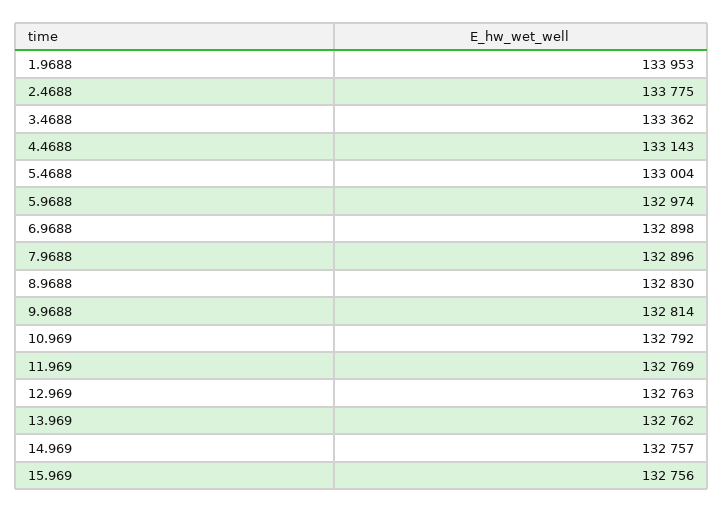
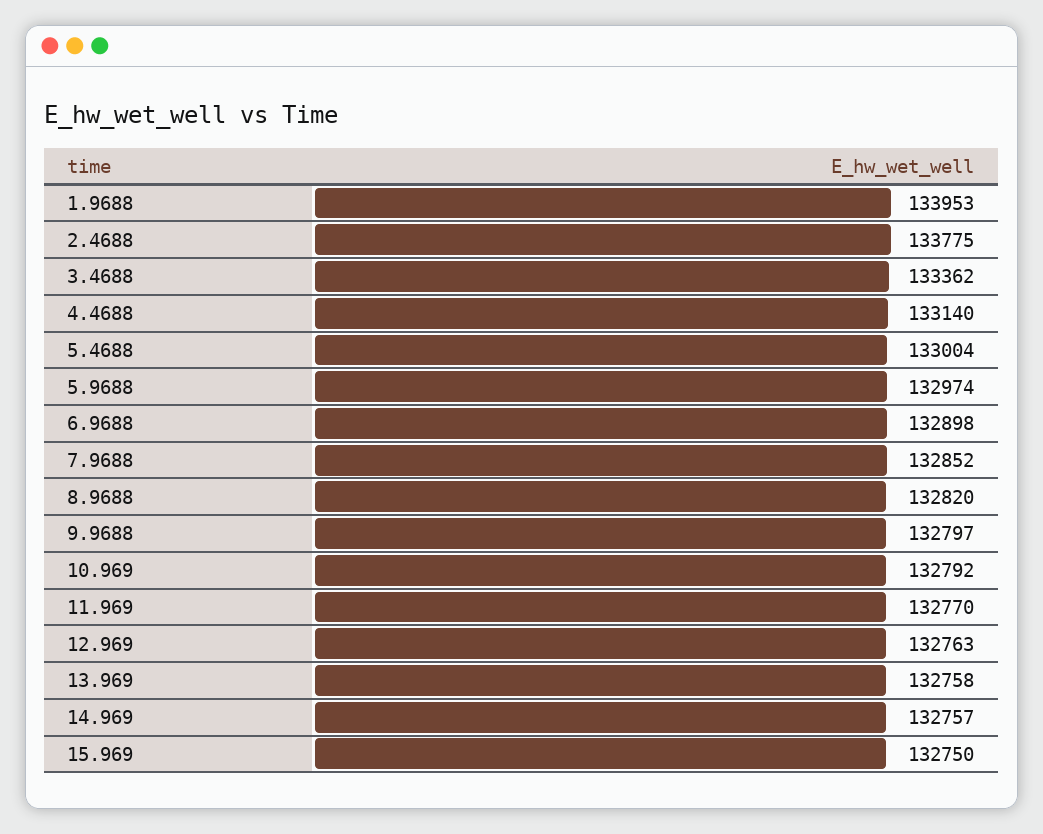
4.4688: 133143 -> 133140
7.9688: 132896 -> 132852
8.9688: 132830 -> 132820
9.9688: 132814 -> 132797
11.969: 132769 -> 132770
13.969: 132762 -> 132758
15.969: 132756 -> 132750

